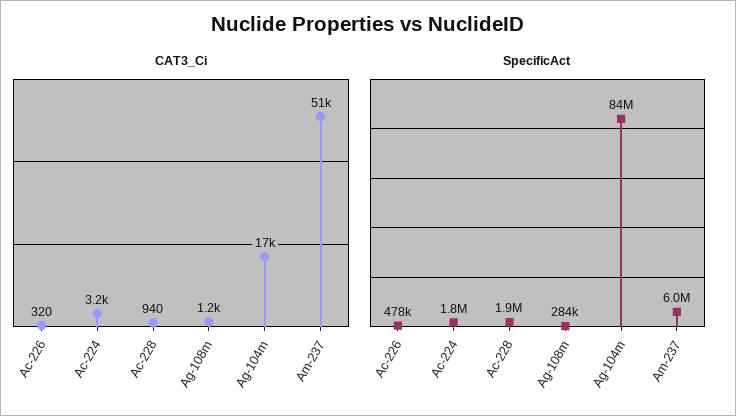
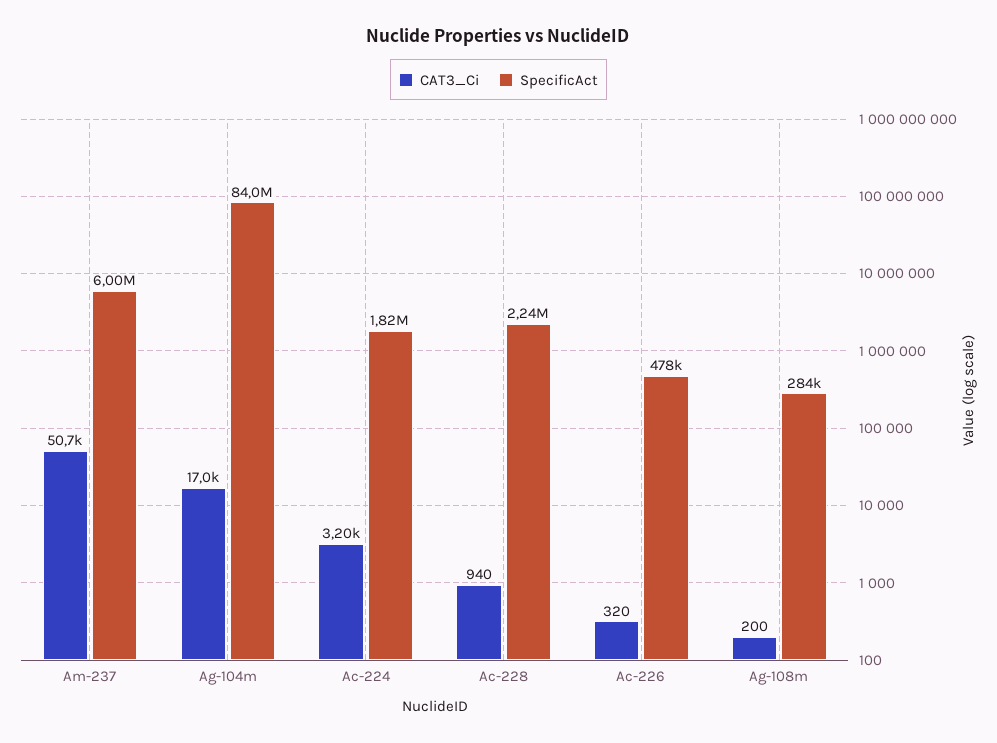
CAT3_Ci, Ag-108m: 1200 -> 200
SpecificAct, Ac-228: 1900000 -> 2240000

